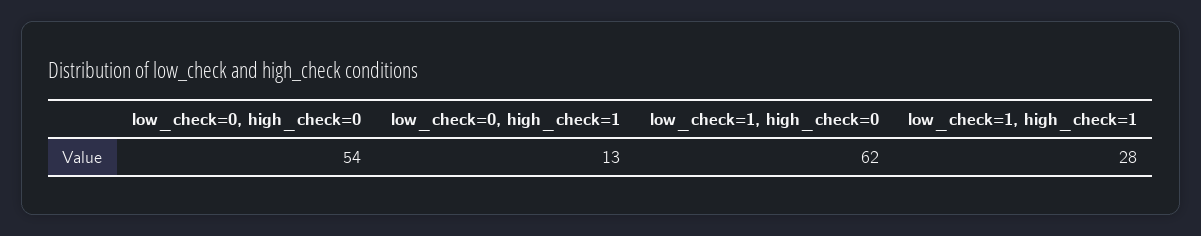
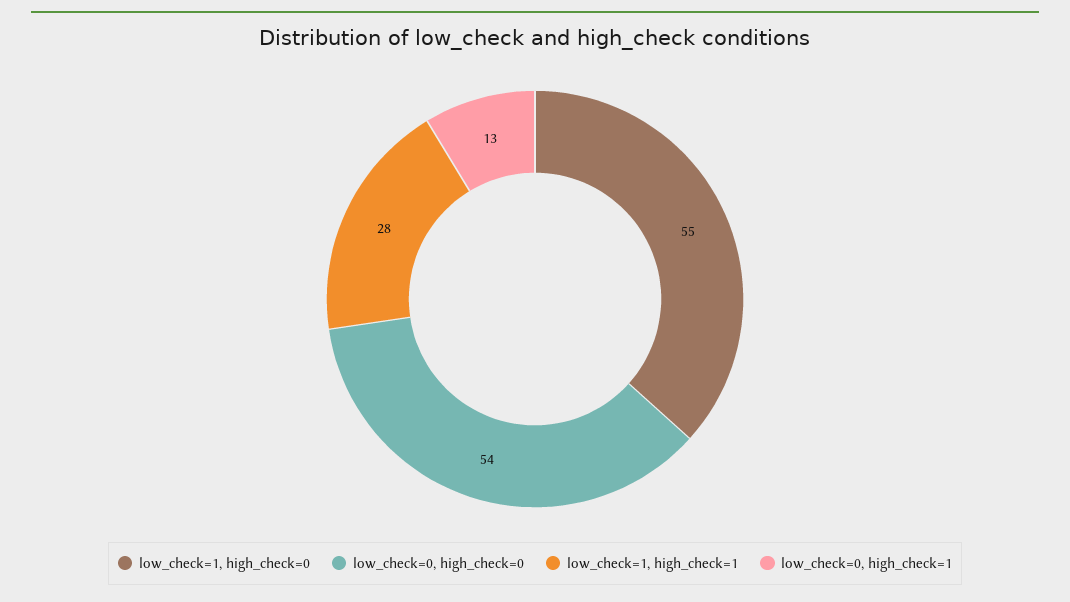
low_check=1, high_check=0: 62 -> 55

